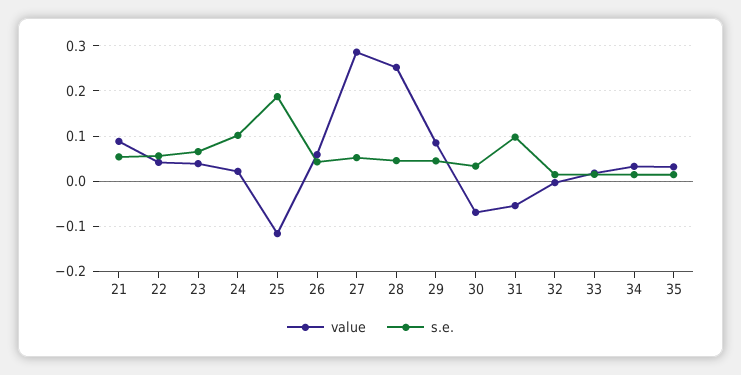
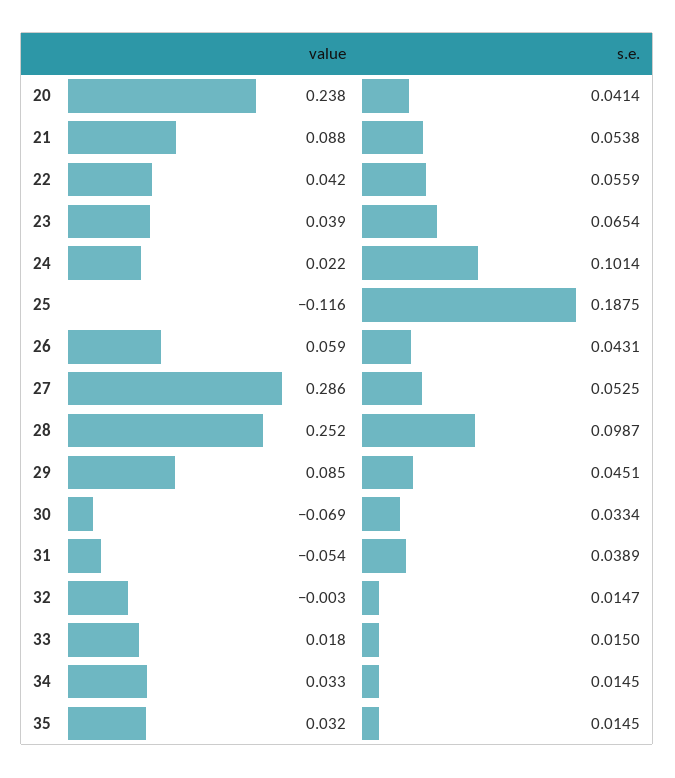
s.e., 28: 0.04 -> 0.0987
s.e., 31: 0.1 -> 0.0389
value, 20: none -> 0.238
s.e., 20: none -> 0.0414

